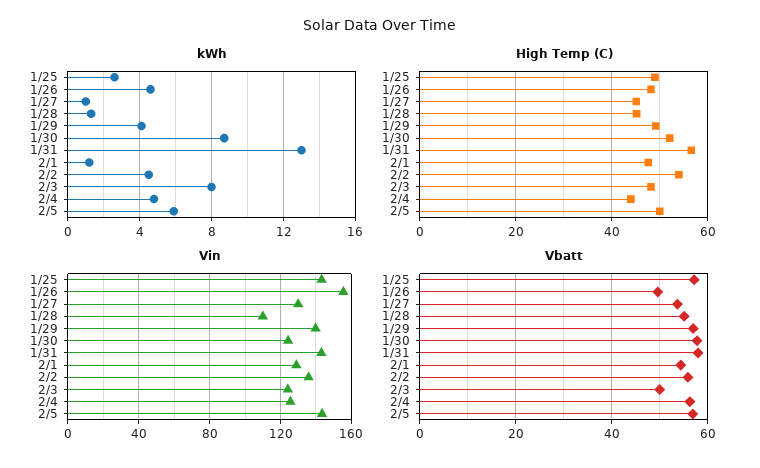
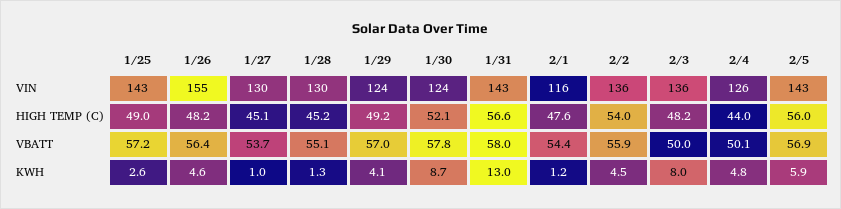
High Temp (C), 2/5: 50 -> 56
Vin, 1/28: 110 -> 130
Vin, 1/29: 140 -> 124
Vin, 2/1: 130 -> 116
Vin, 2/3: 125 -> 136
Vbatt, 1/26: 50 -> 56.4
Vbatt, 2/4: 56 -> 50.1

